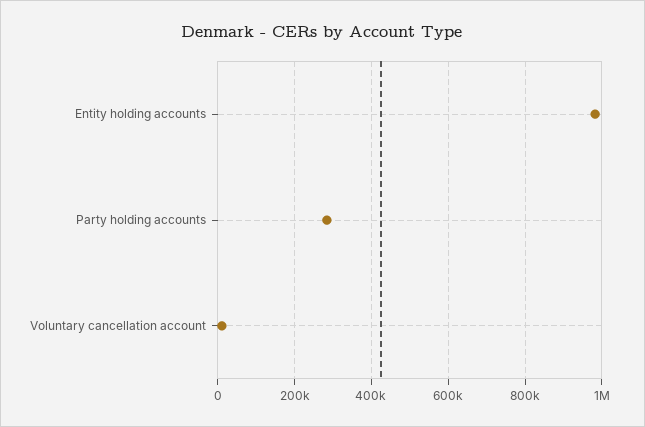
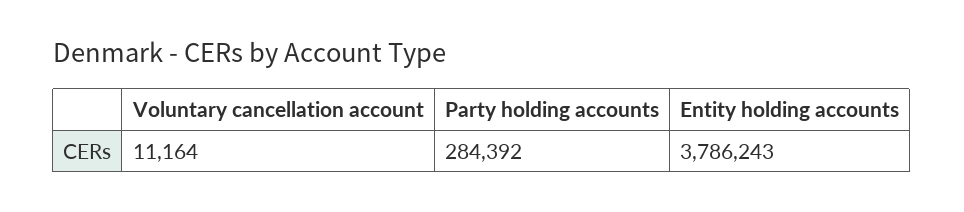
Entity holding accounts: 980000 -> 3786243

